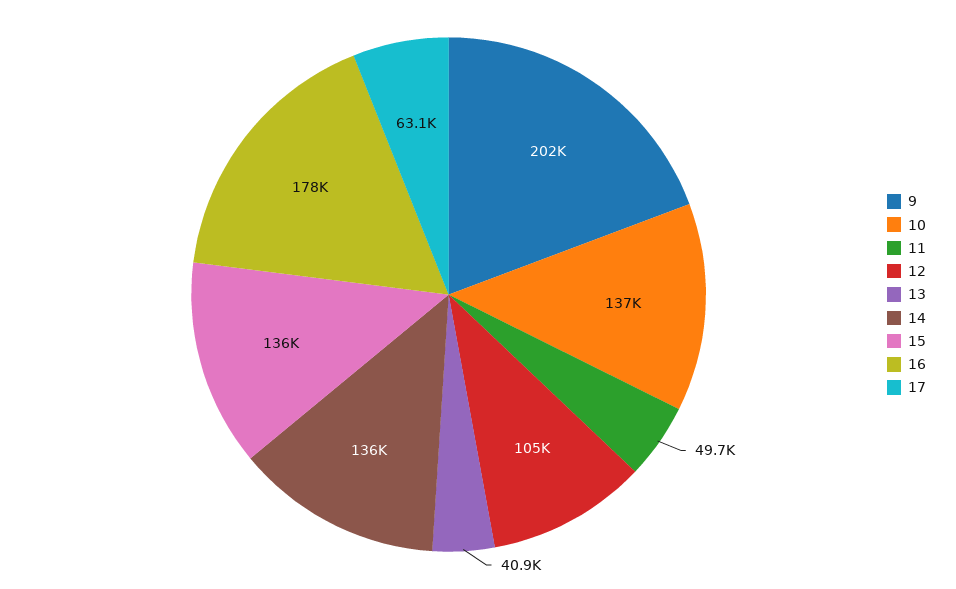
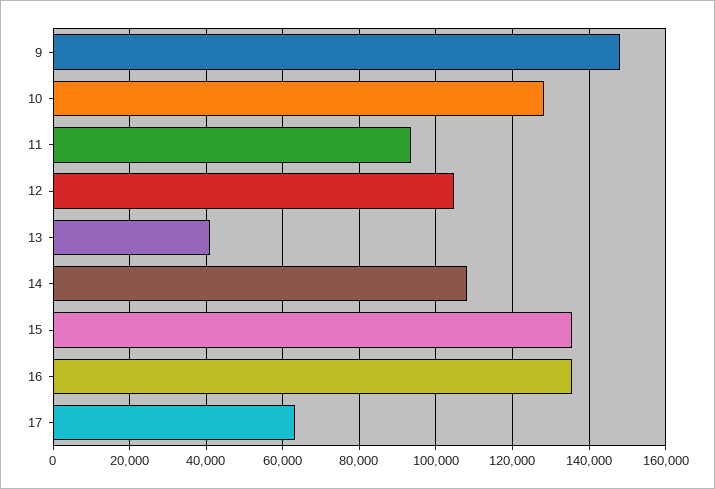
9: 202000 -> 148000
10: 137000 -> 128000
11: 49700 -> 94000
14: 136000 -> 108000
16: 178000 -> 136000

